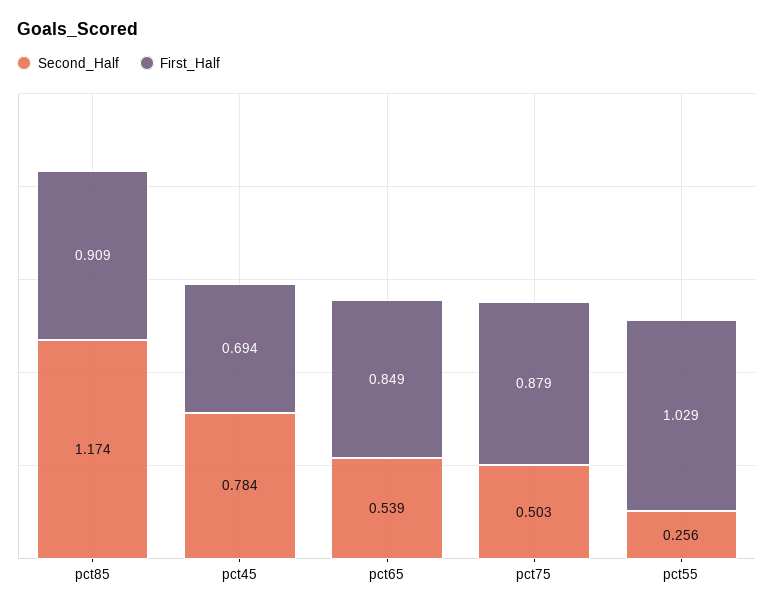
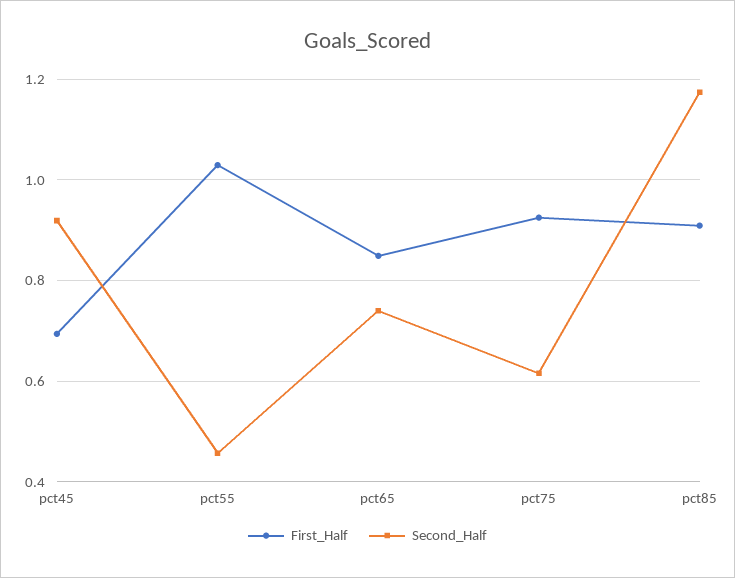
Second_Half, pct45: 0.784 -> 0.92
Second_Half, pct65: 0.539 -> 0.74
Second_Half, pct75: 0.503 -> 0.62
First_Half, pct75: 0.879 -> 0.92
Second_Half, pct55: 0.256 -> 0.46

